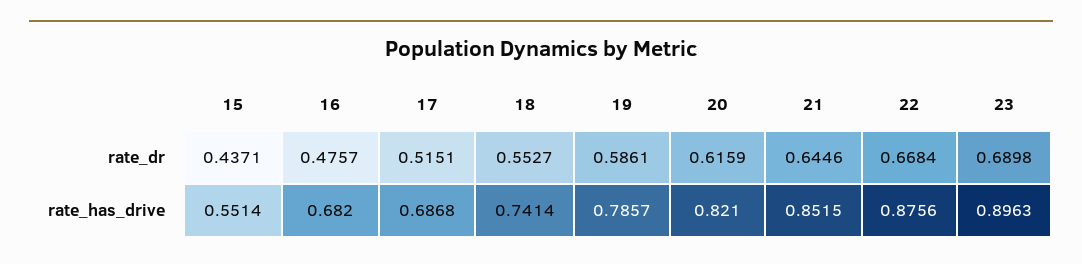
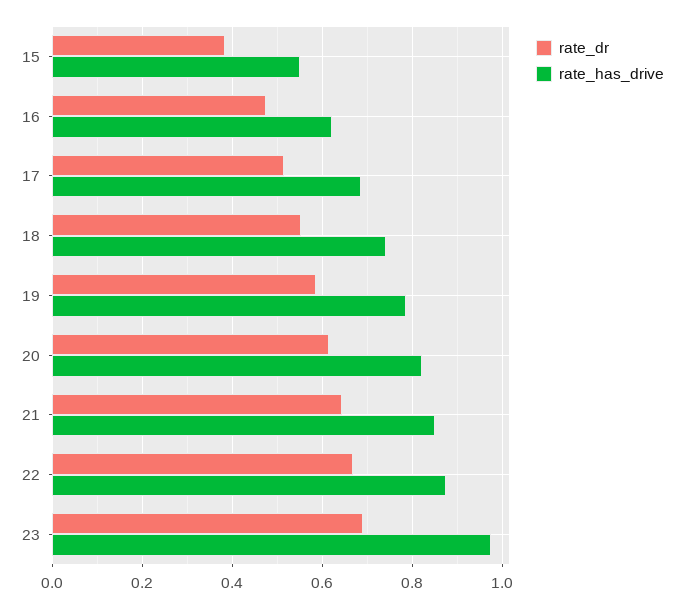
rate_dr, 15: 0.4371 -> 0.38
rate_has_drive, 16: 0.682 -> 0.62
rate_has_drive, 23: 0.8963 -> 0.98

